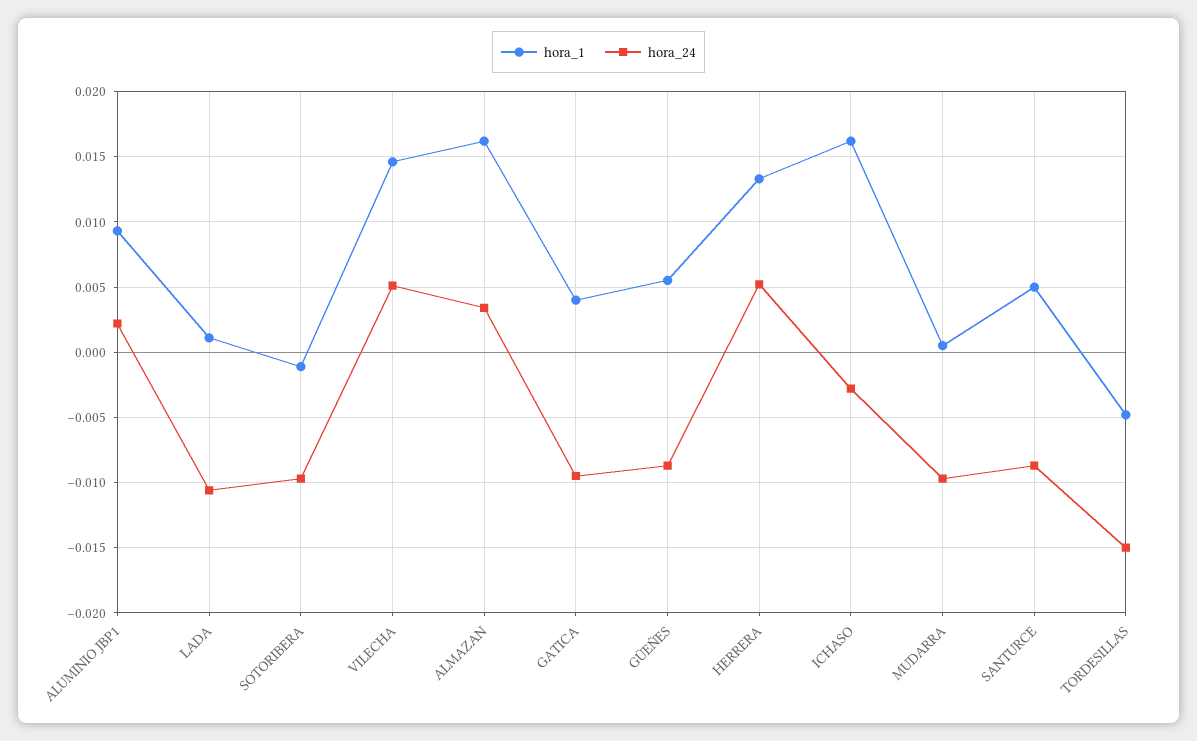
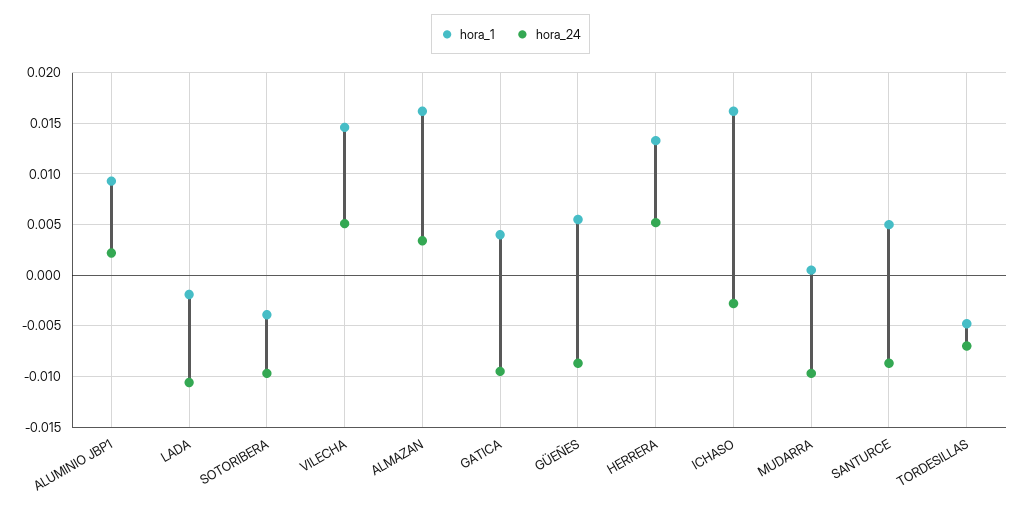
hora_1, LADA: 0.001 -> -0.002
hora_1, SOTORIBERA: -0.001 -> -0.004
hora_24, TORDESILLAS: -0.015 -> -0.007

